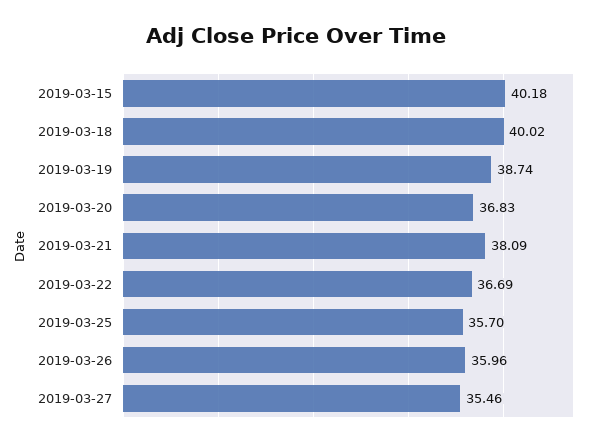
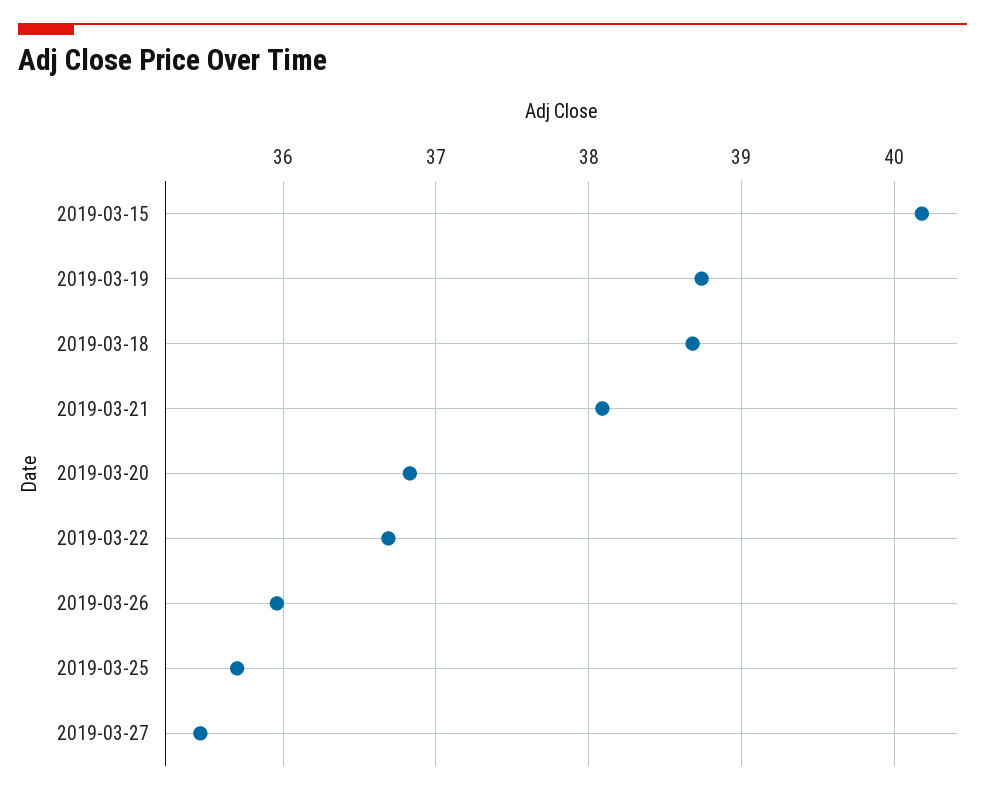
2019-03-18: 40.02 -> 38.7

